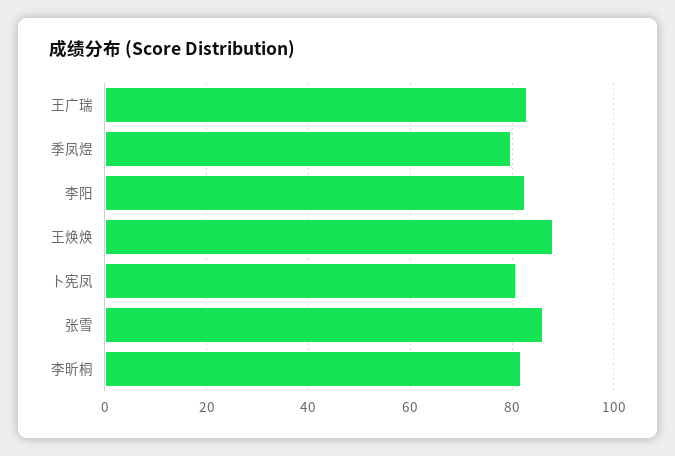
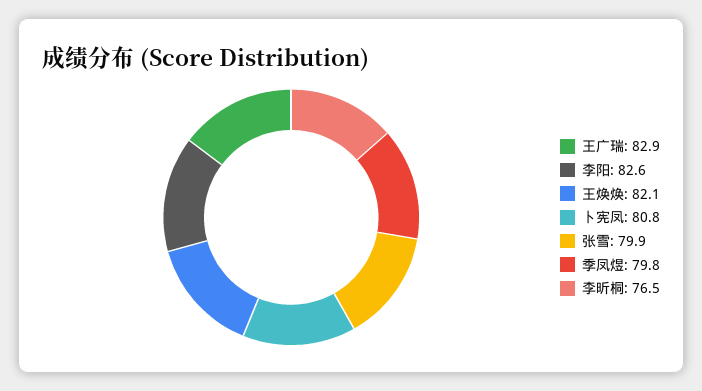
王焕焕: 88 -> 82.1
张雪: 86 -> 79.9
李昕桐: 82 -> 76.5

